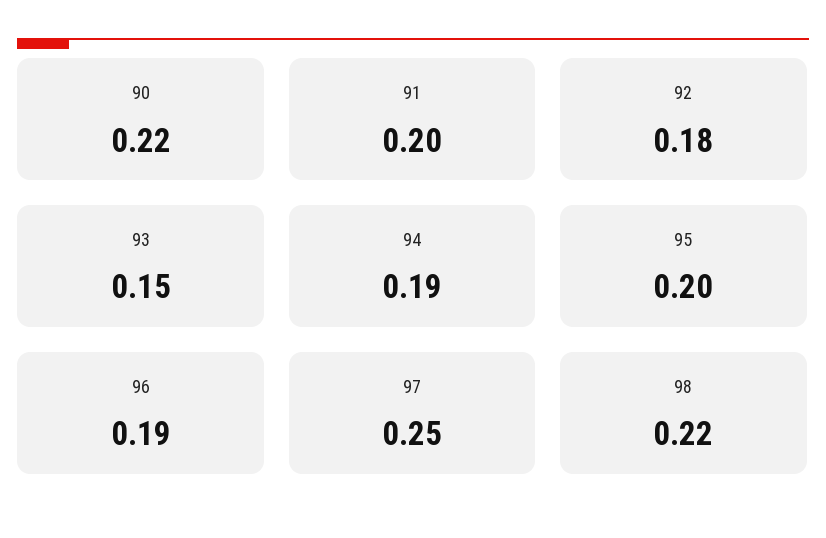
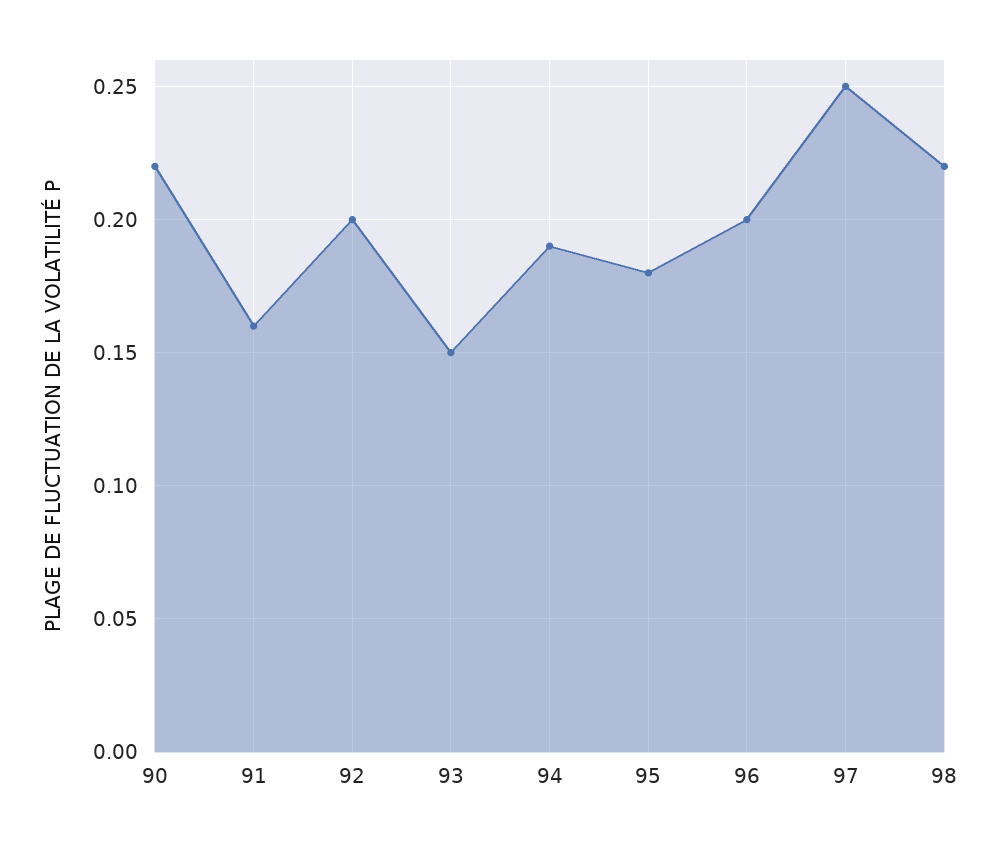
91: 0.2 -> 0.16
92: 0.18 -> 0.2
95: 0.2 -> 0.18
96: 0.19 -> 0.2

